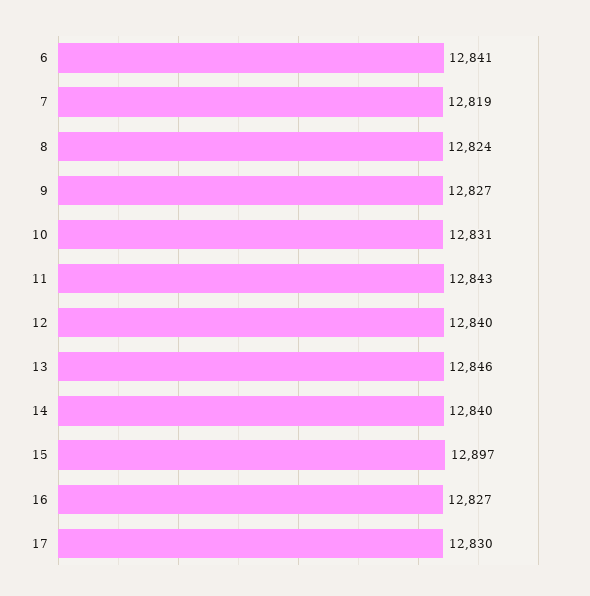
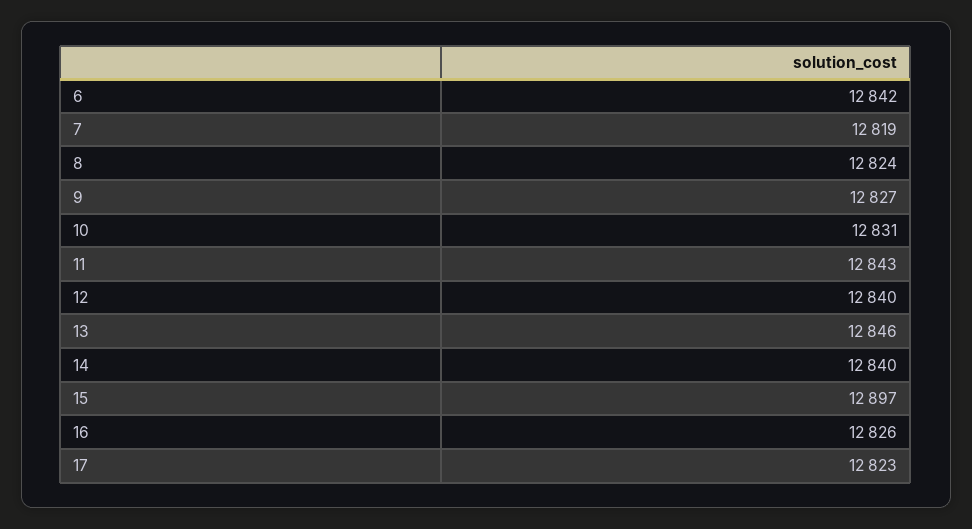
6: 12841 -> 12842
16: 12827 -> 12826
17: 12830 -> 12823

